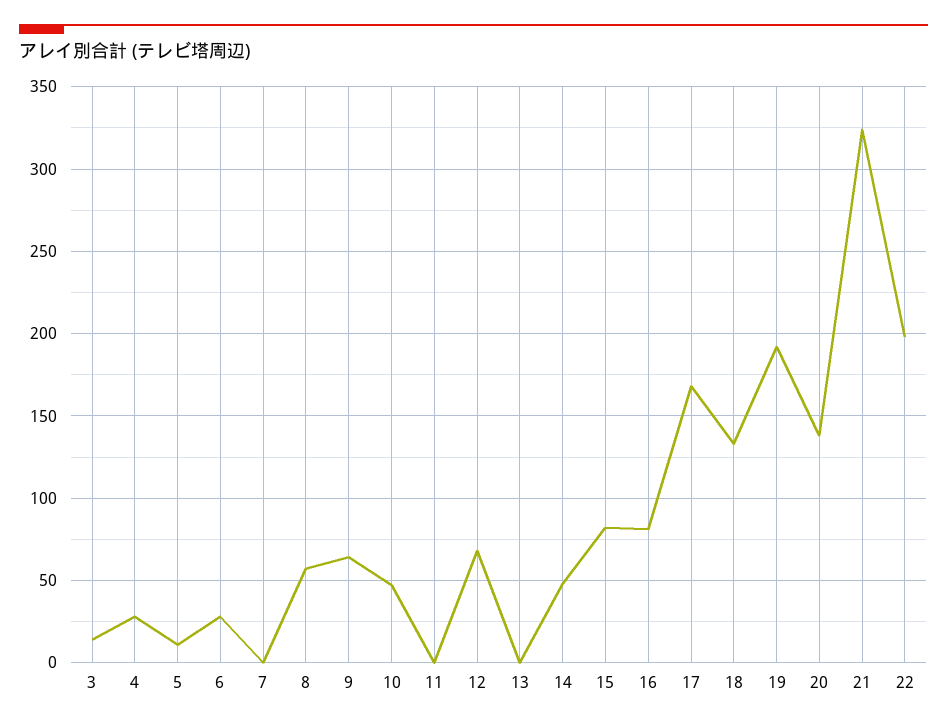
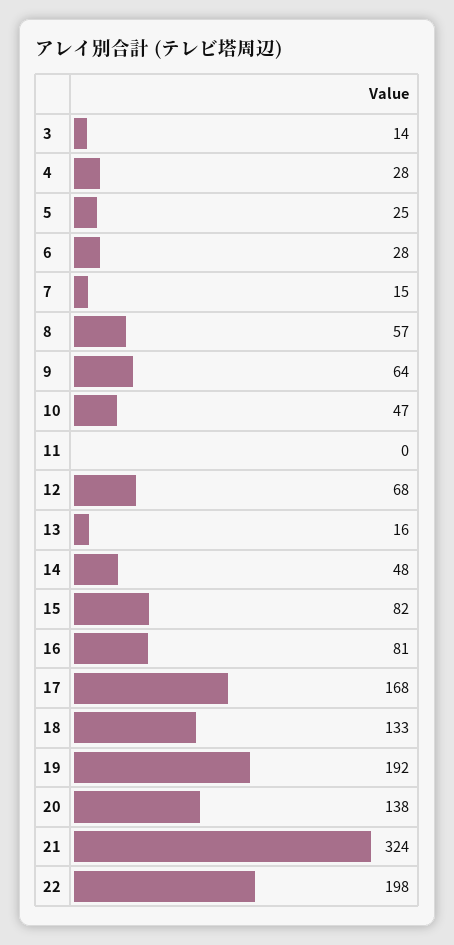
5: 10 -> 25
7: 0 -> 15
13: 0 -> 16

